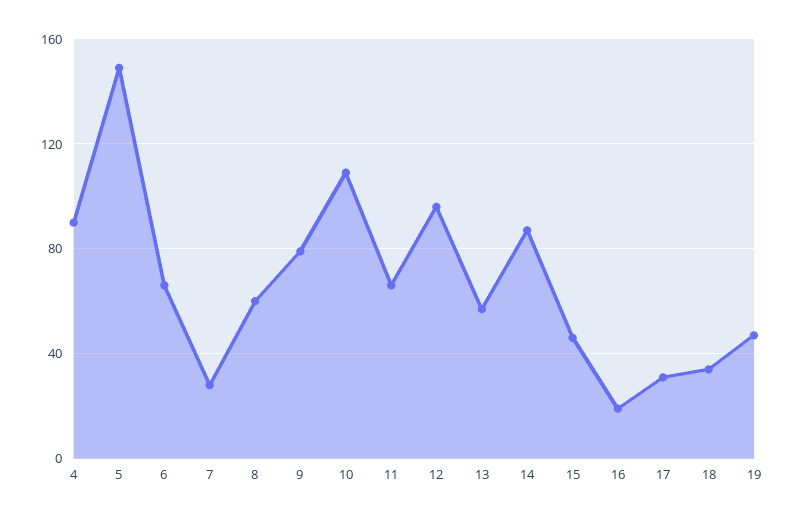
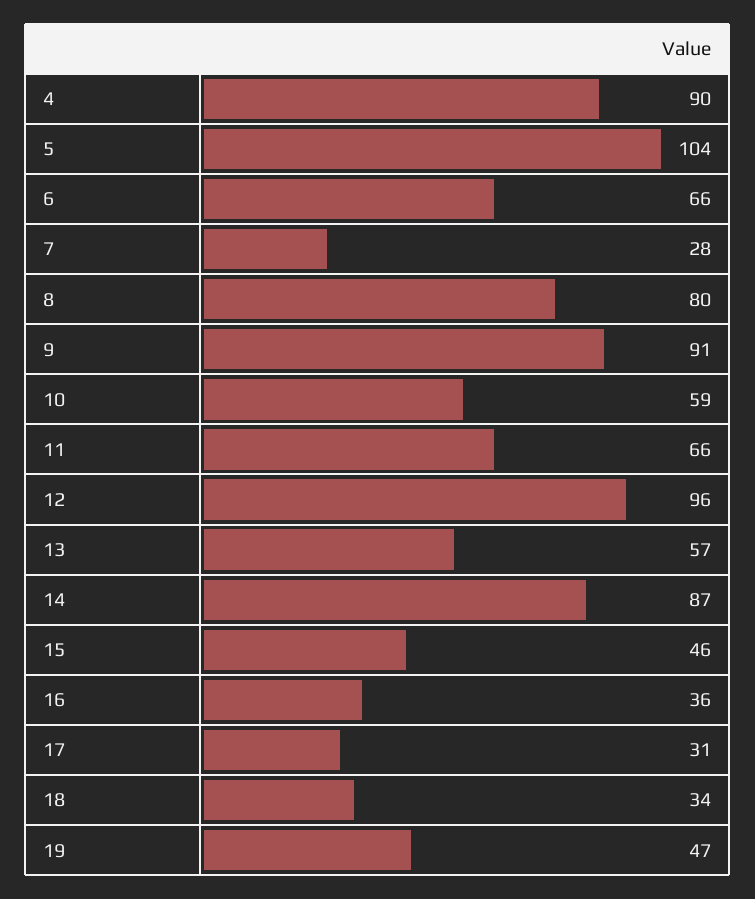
5: 150 -> 104
8: 60 -> 80
9: 80 -> 91
10: 110 -> 59
16: 20 -> 36

